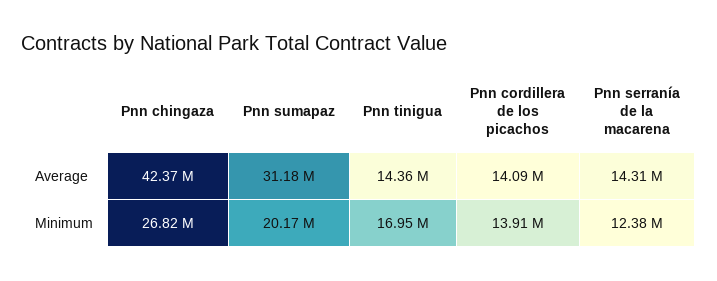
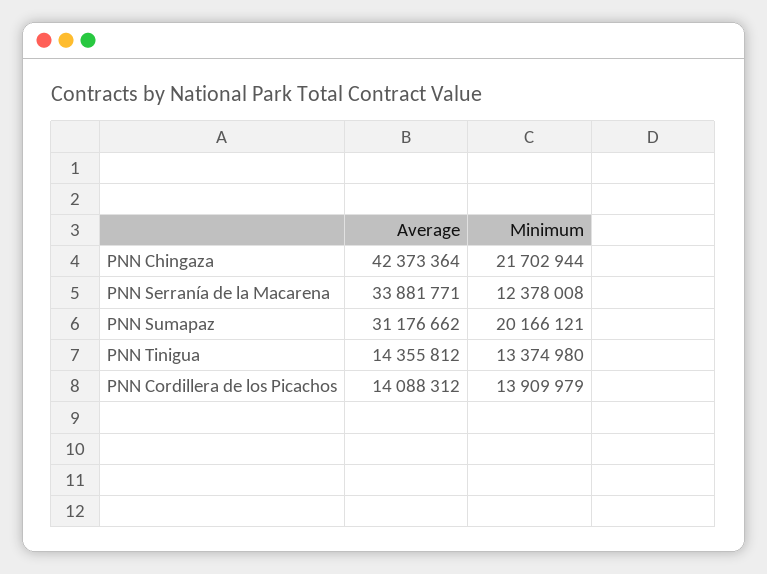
Pnn serranía de la macarena, Average: 14310000 -> 33881771
Pnn chingaza, Minimum: 26820000 -> 21702944
Pnn tinigua, Minimum: 16950000 -> 13374980

